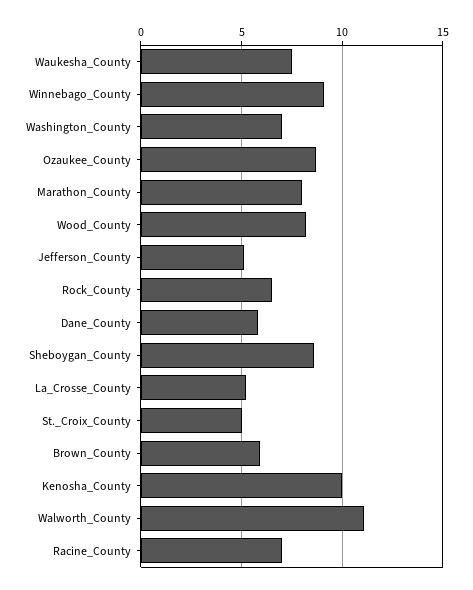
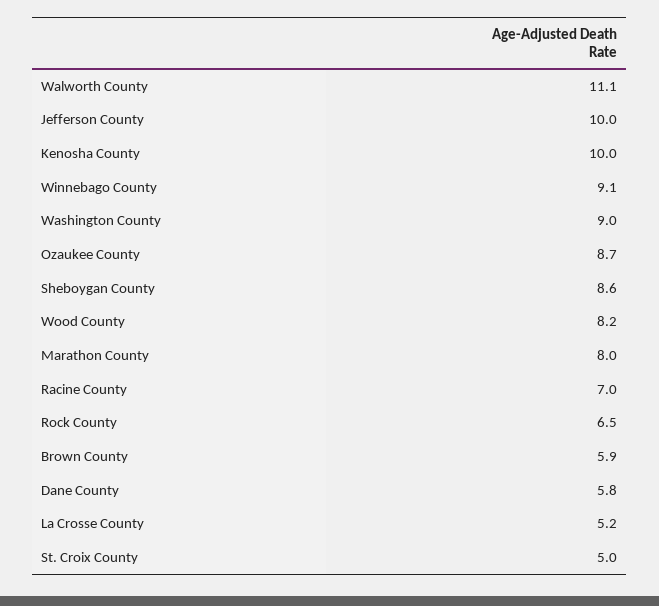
Waukesha_County: 7.5 -> none
Washington_County: 7 -> 9
Jefferson_County: 5 -> 10

